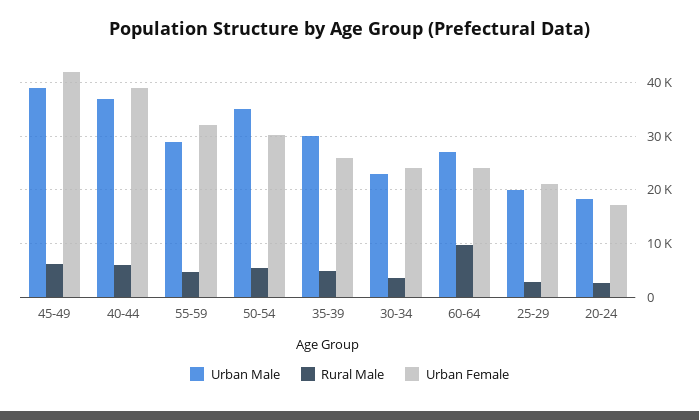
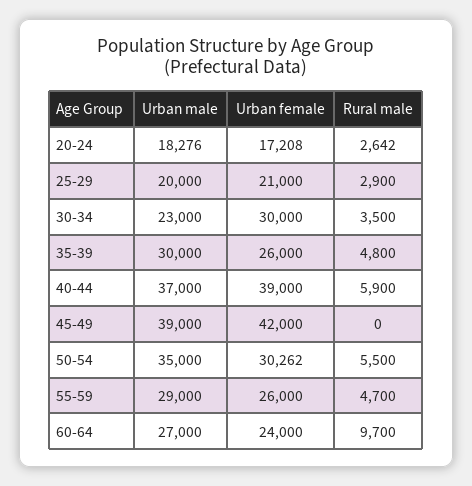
Rural Male, 45-49: 6000 -> 0
Urban Female, 55-59: 32000 -> 26000
Urban Female, 30-34: 24000 -> 30000

